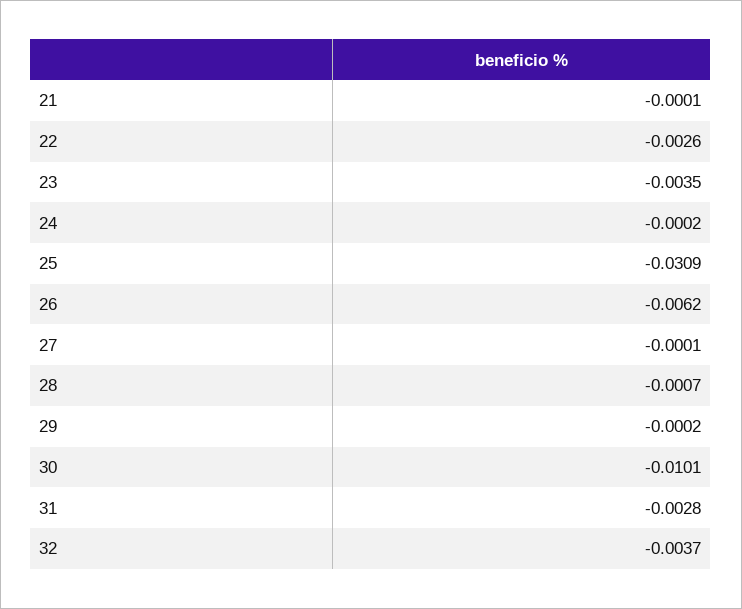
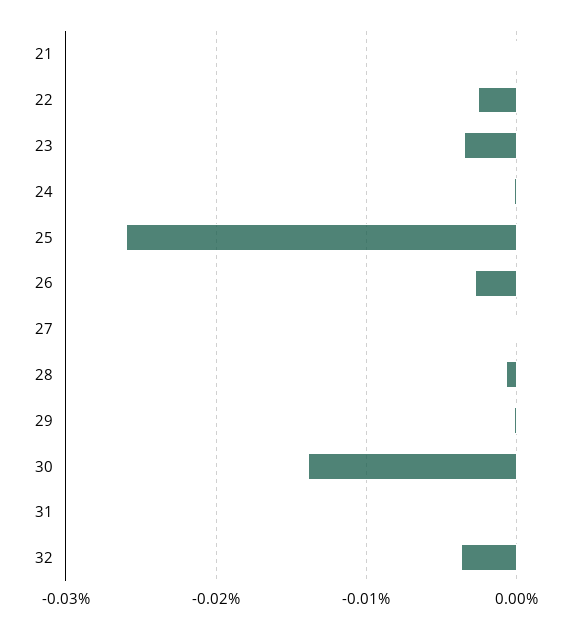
25: -0.0309 -> -0.026
26: -0.0062 -> -0.003
30: -0.0101 -> -0.014
31: -0.0028 -> 0

